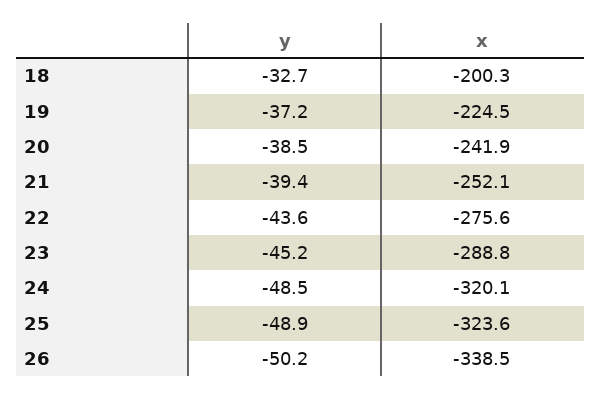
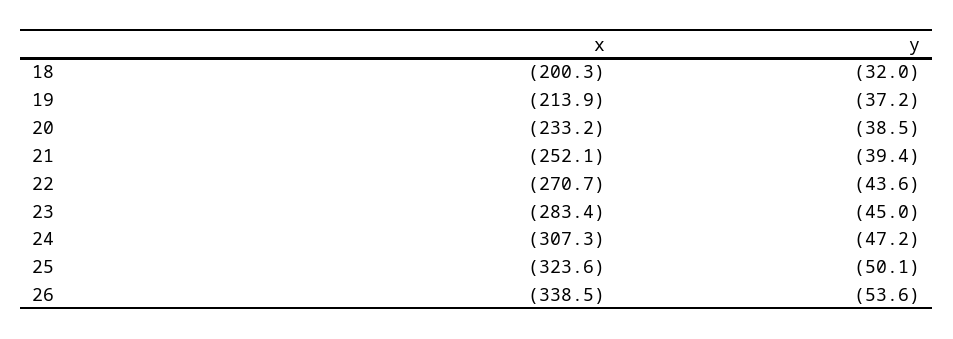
y, 18: -32.7 -> -32
x, 19: -224.5 -> -213.9
x, 20: -241.9 -> -233.2
x, 22: -275.6 -> -270.7
y, 23: -45.2 -> -45
x, 23: -288.8 -> -283.4
y, 24: -48.5 -> -47.2
x, 24: -320.1 -> -307.3
y, 25: -48.9 -> -50.1
y, 26: -50.2 -> -53.6

